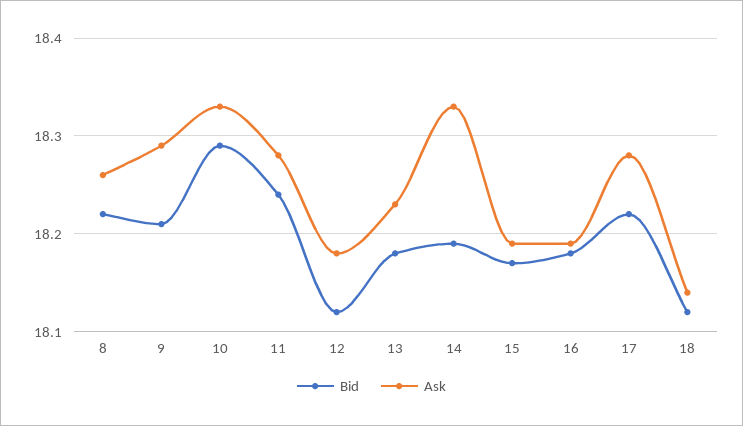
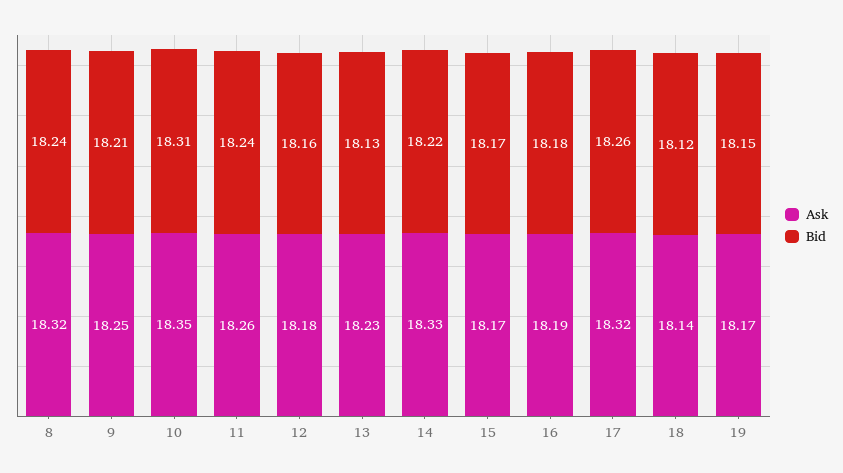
Bid, 8: 18.22 -> 18.24
Ask, 8: 18.26 -> 18.32
Ask, 9: 18.29 -> 18.25
Bid, 10: 18.29 -> 18.31
Ask, 10: 18.33 -> 18.35
Ask, 11: 18.28 -> 18.26
Bid, 12: 18.12 -> 18.16
Bid, 13: 18.18 -> 18.13
Bid, 14: 18.19 -> 18.22
Ask, 15: 18.19 -> 18.17
Bid, 17: 18.22 -> 18.26
Ask, 17: 18.28 -> 18.32
Ask, 19: none -> 18.17
Bid, 19: none -> 18.15

